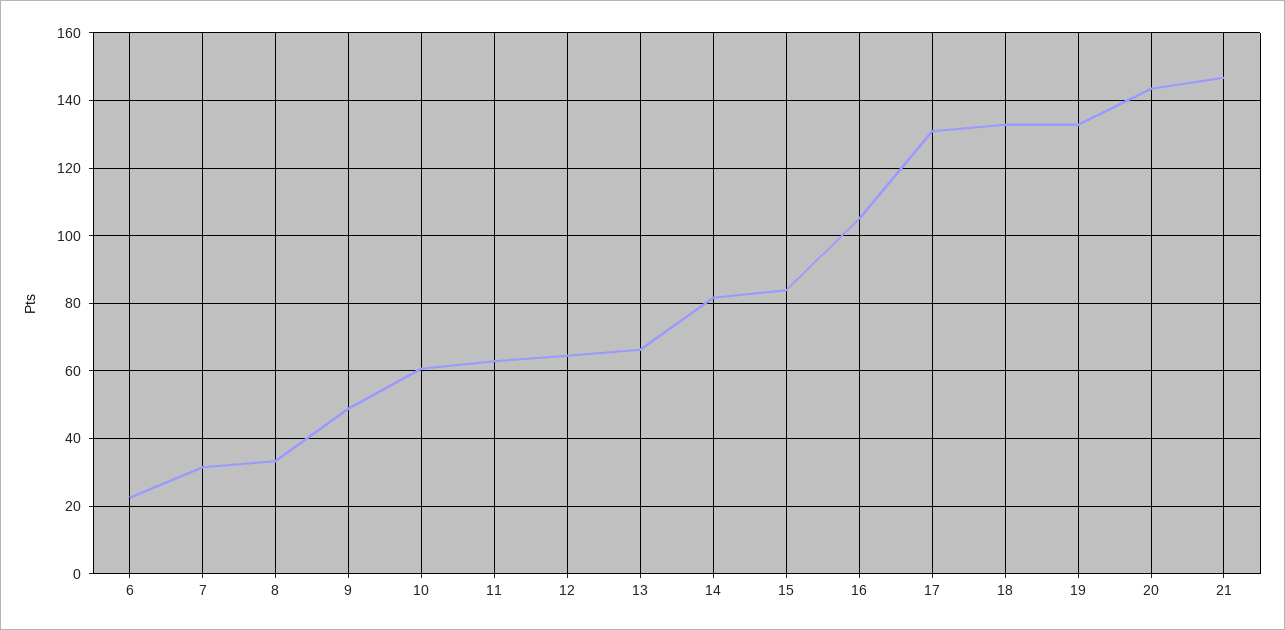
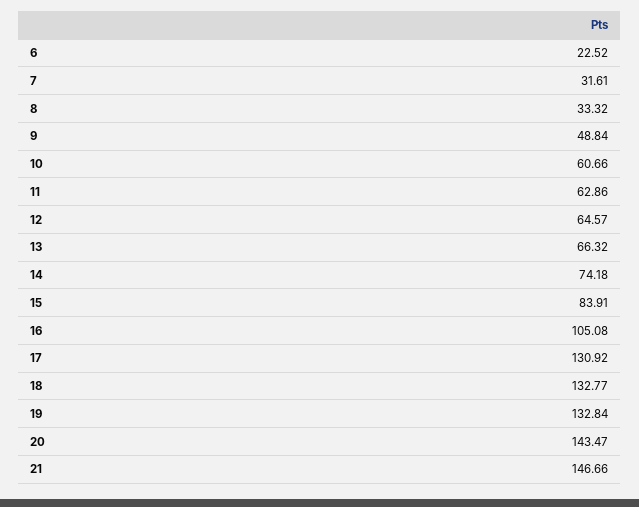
14: 82 -> 74.18

